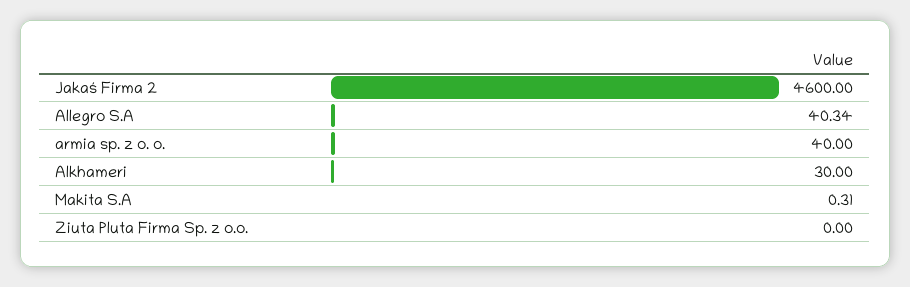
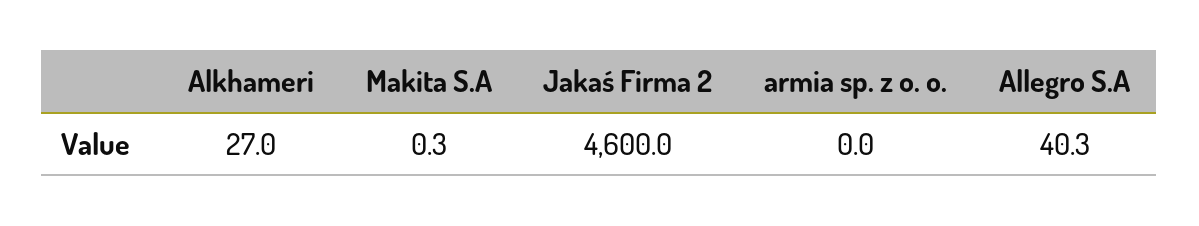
armia sp. z o. o.: 40 -> 0
Alkhameri: 30 -> 27
Ziuta Pluta Firma Sp. z o.o.: 0 -> none

